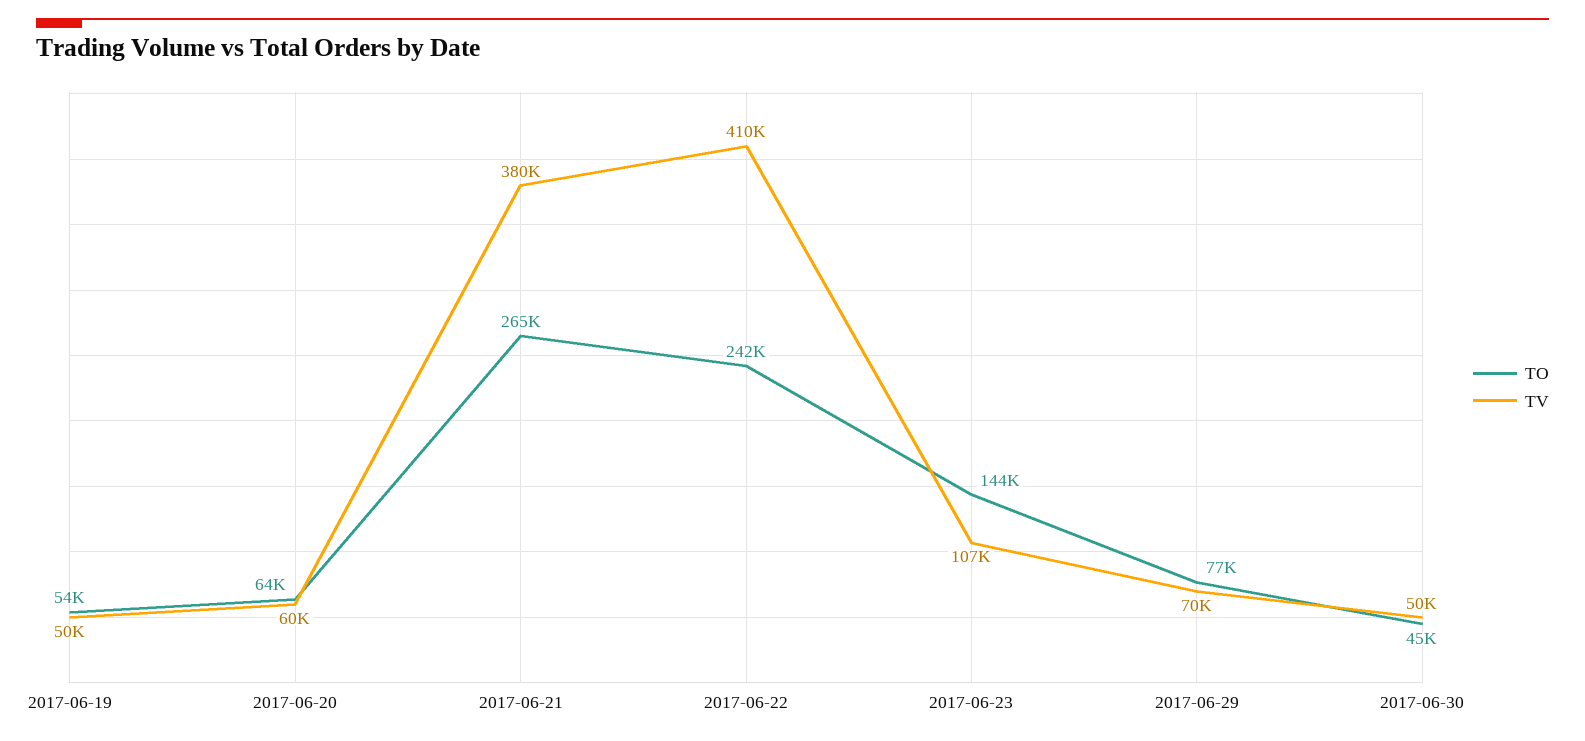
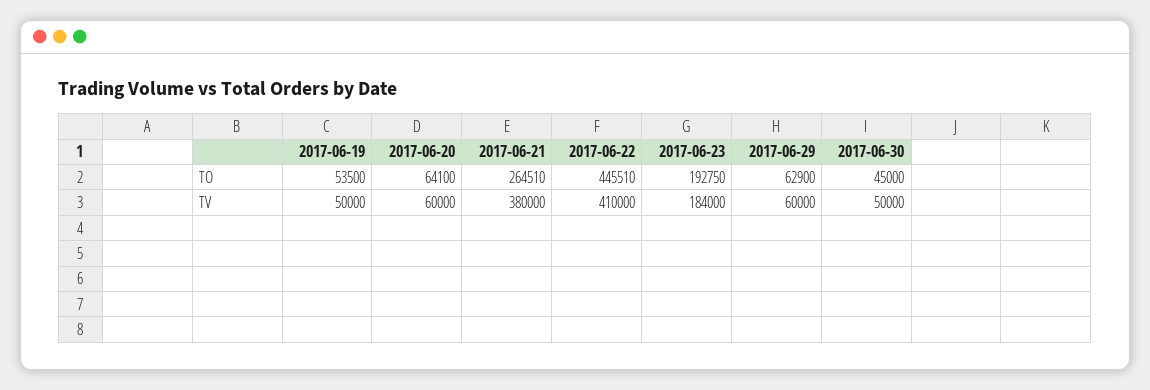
TO, 2017-06-22: 242000 -> 445510
TO, 2017-06-23: 144000 -> 192750
TV, 2017-06-23: 107000 -> 184000
TO, 2017-06-29: 77000 -> 62900
TV, 2017-06-29: 70000 -> 60000

